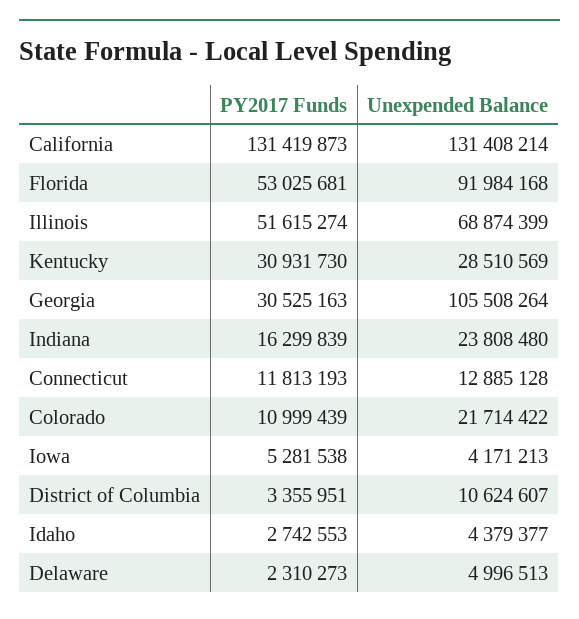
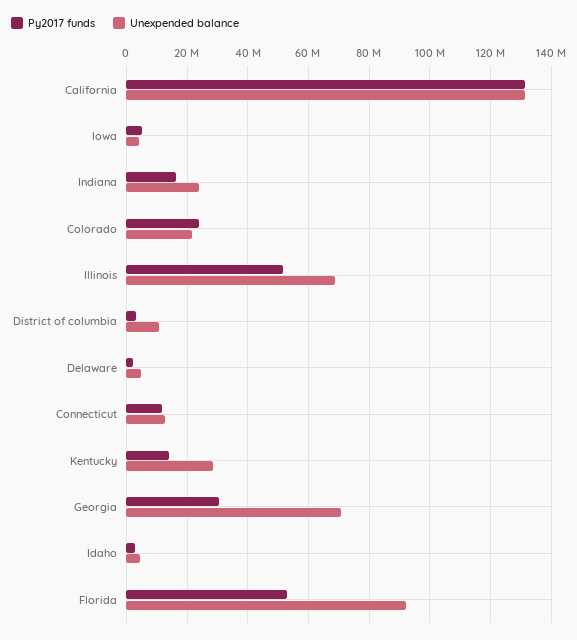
PY2017 Funds, Kentucky: 30931730 -> 14000000
Unexpended Balance, Georgia: 105508264 -> 70000000
PY2017 Funds, Colorado: 10999439 -> 24000000

